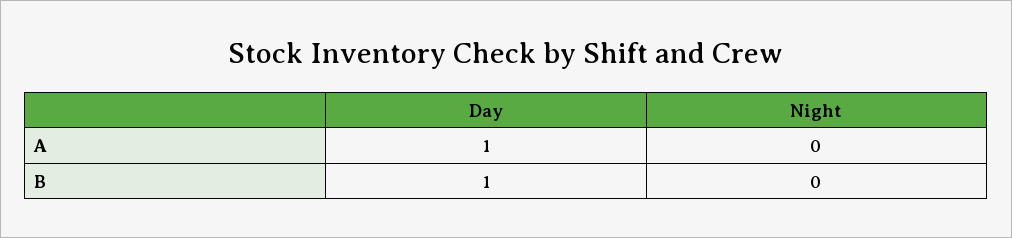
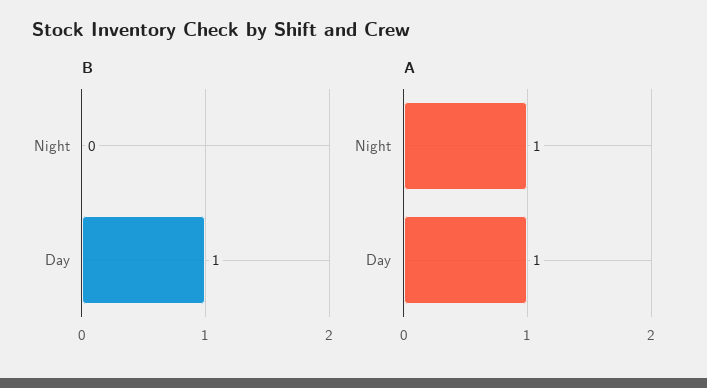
A, Night: 0 -> 1

